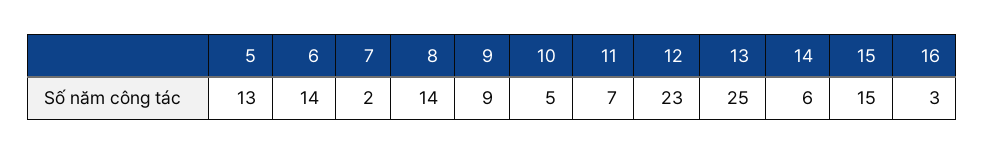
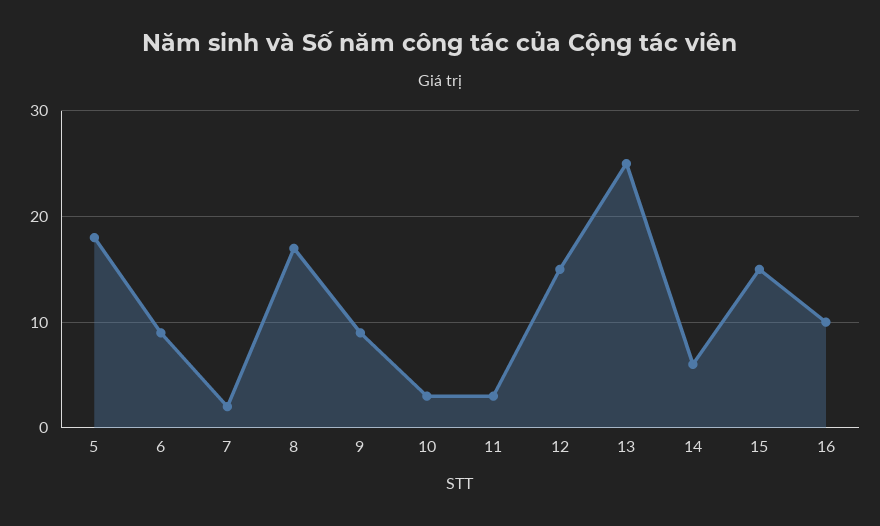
5: 13 -> 18
6: 14 -> 9
8: 14 -> 17
10: 5 -> 3
11: 7 -> 3
12: 23 -> 15
16: 3 -> 10

